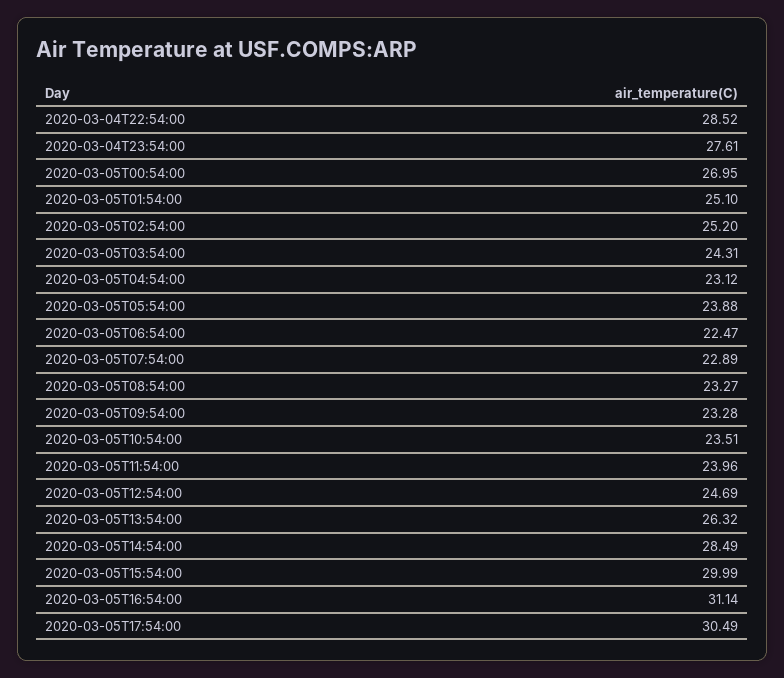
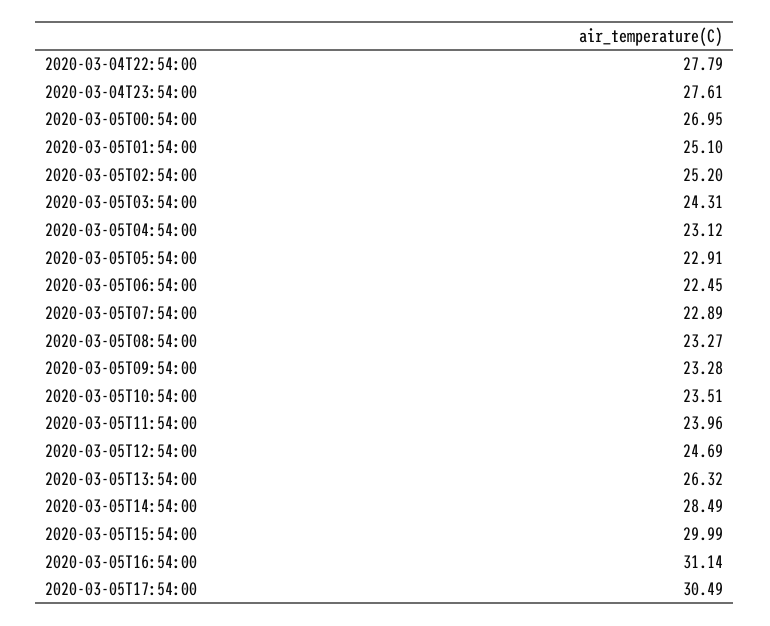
2020-03-04T22:54:00: 28.52 -> 27.79
2020-03-05T05:54:00: 23.88 -> 22.91
2020-03-05T06:54:00: 22.47 -> 22.45

